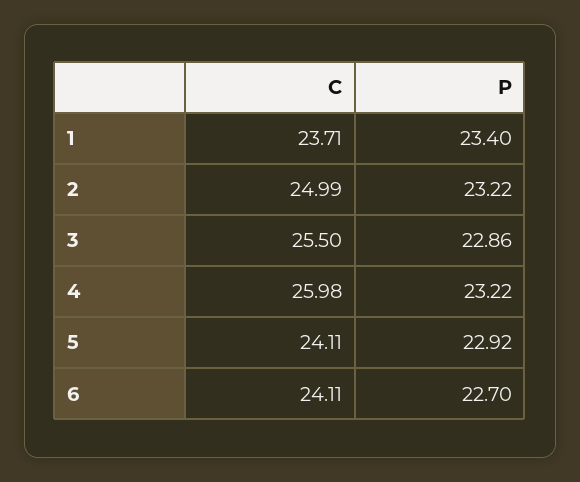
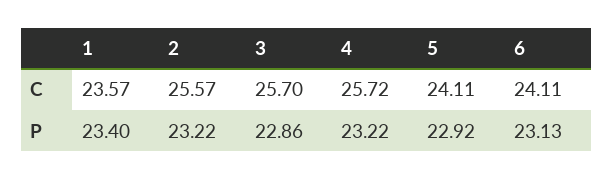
C, 1: 23.71 -> 23.57
C, 2: 24.99 -> 25.57
C, 3: 25.5 -> 25.7
C, 4: 25.98 -> 25.72
P, 6: 22.7 -> 23.13

